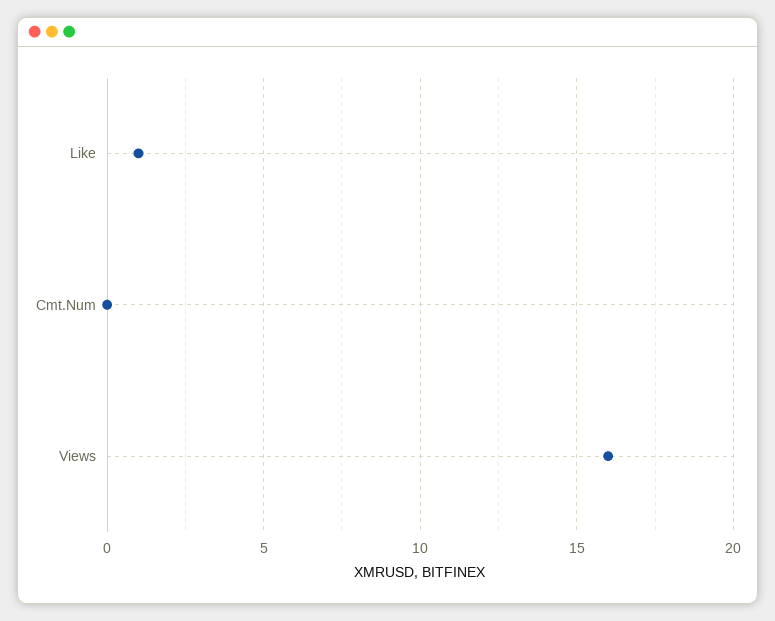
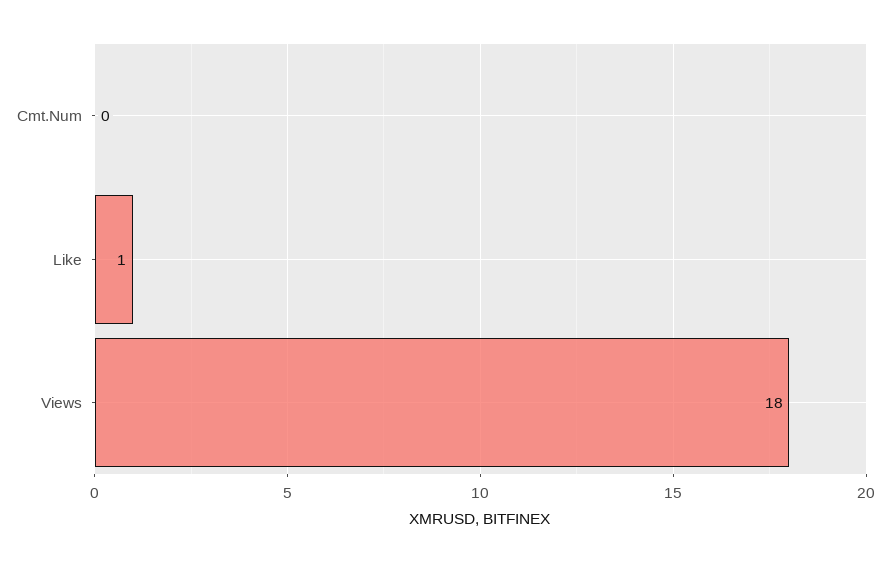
Views: 16 -> 18

